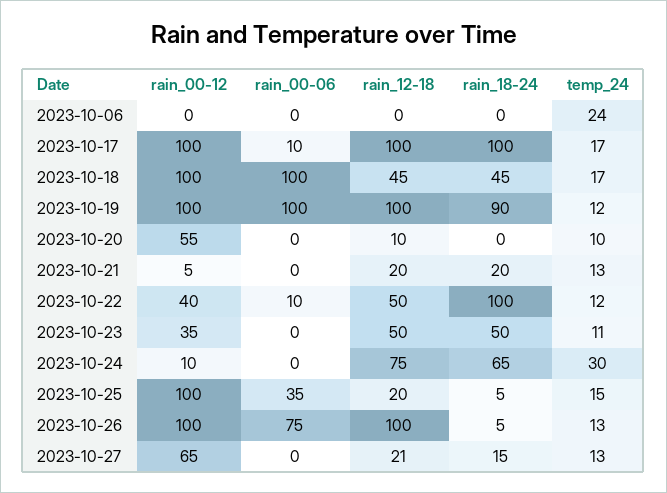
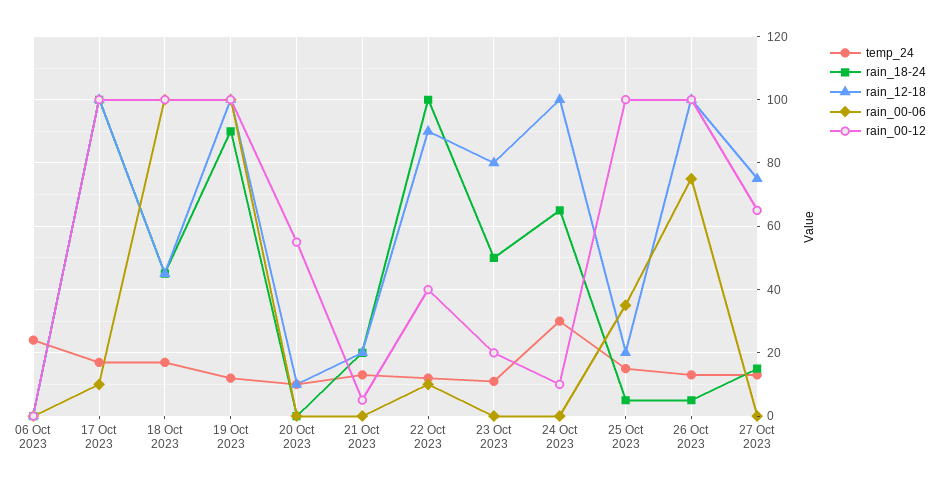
rain_12-18, 2023-10-22: 50 -> 90
rain_00-12, 2023-10-23: 35 -> 20
rain_12-18, 2023-10-23: 50 -> 80
rain_12-18, 2023-10-24: 75 -> 100
rain_12-18, 2023-10-27: 21 -> 75

